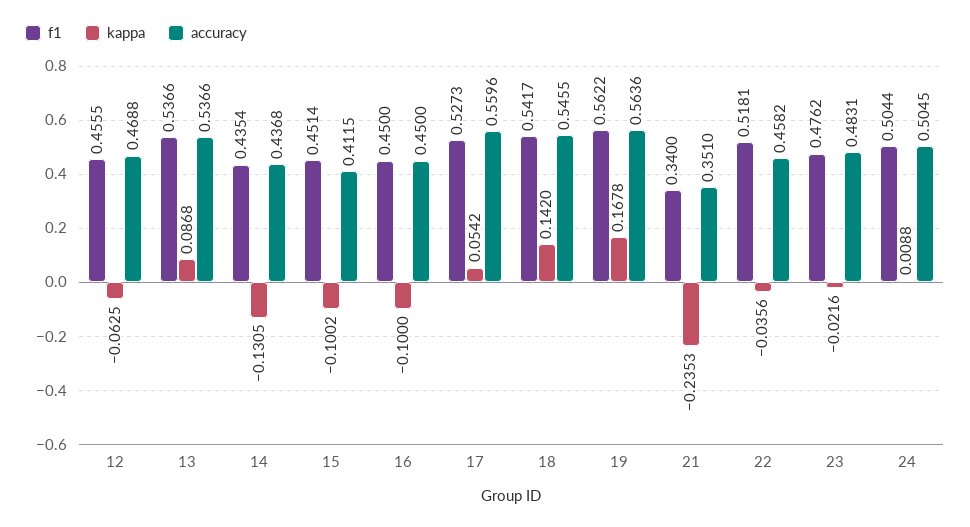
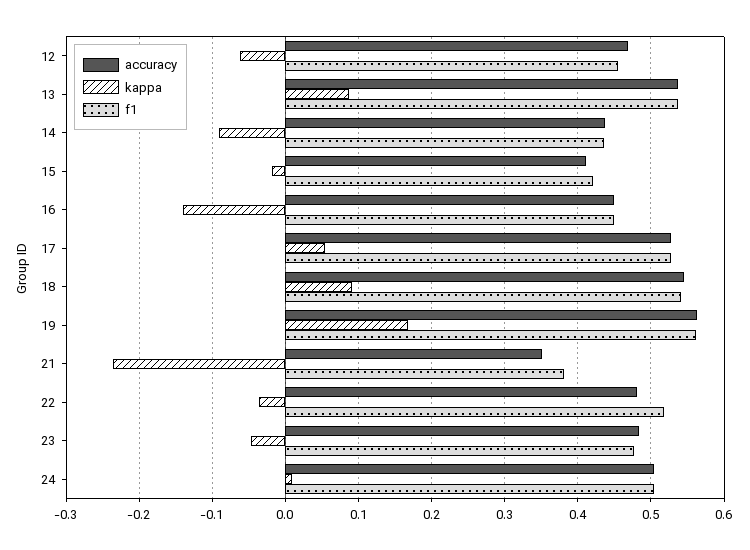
kappa, 14: -0.1305 -> -0.09
f1, 15: 0.4514 -> 0.42
kappa, 15: -0.1002 -> -0.02
kappa, 16: -0.1 -> -0.14
accuracy, 17: 0.5596 -> 0.53
kappa, 18: 0.142 -> 0.09
f1, 21: 0.34 -> 0.38
accuracy, 22: 0.4582 -> 0.48
kappa, 23: -0.0216 -> -0.05

